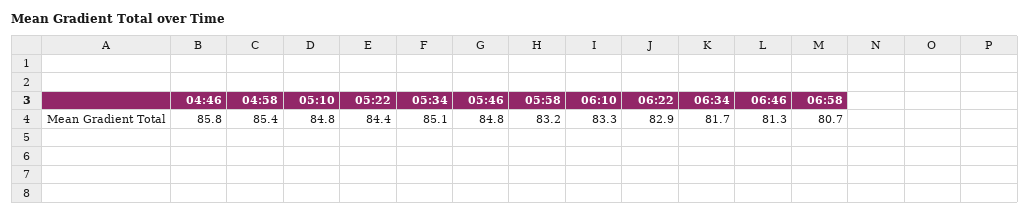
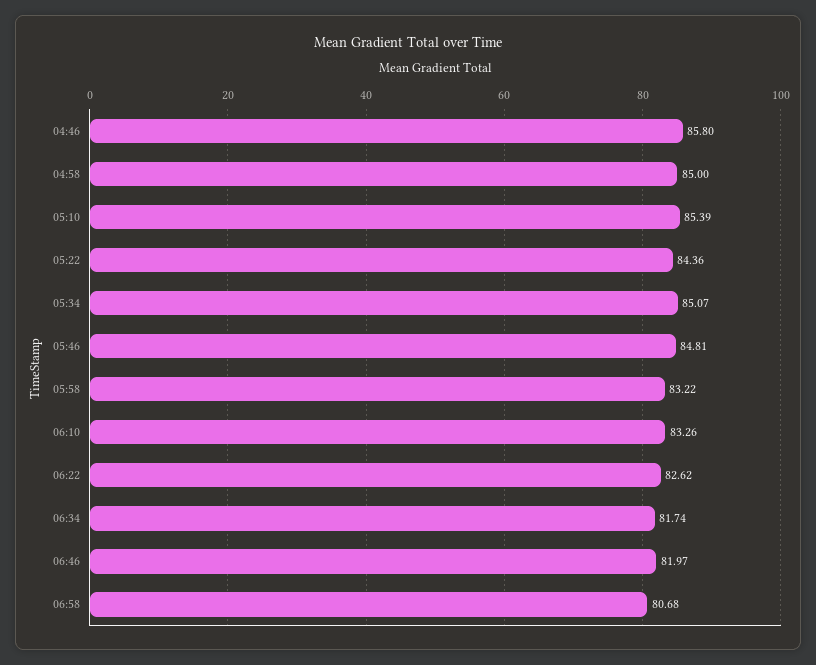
04:58: 85.4 -> 85
05:10: 84.8 -> 85.39
06:22: 82.9 -> 82.62
06:46: 81.3 -> 81.97

